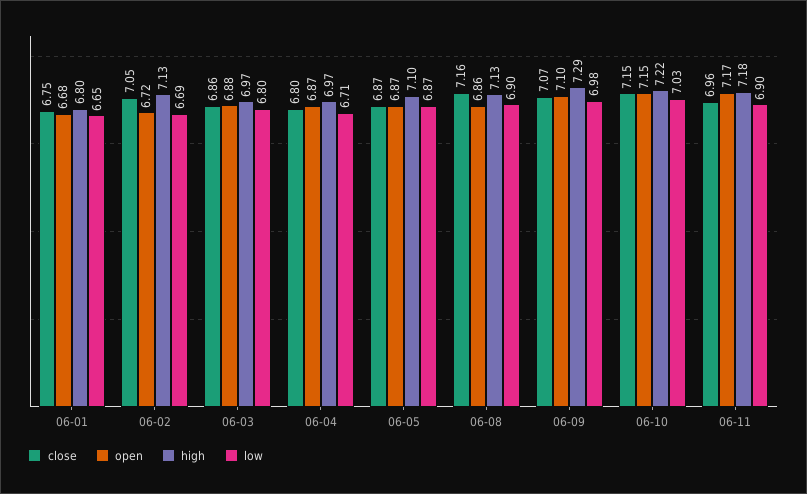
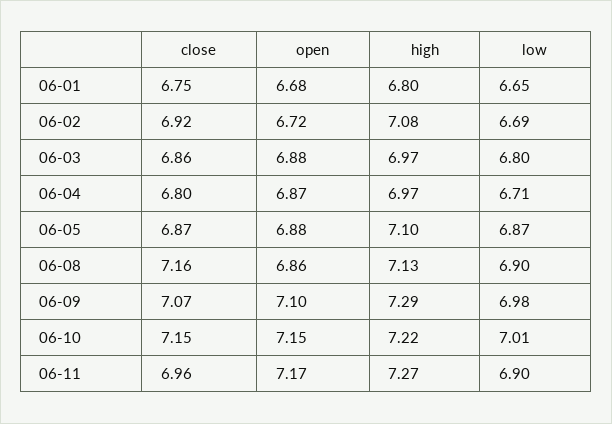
close, 06-02: 7.05 -> 6.92
high, 06-02: 7.13 -> 7.08
open, 06-05: 6.87 -> 6.88
low, 06-10: 7.03 -> 7.01
high, 06-11: 7.18 -> 7.27

